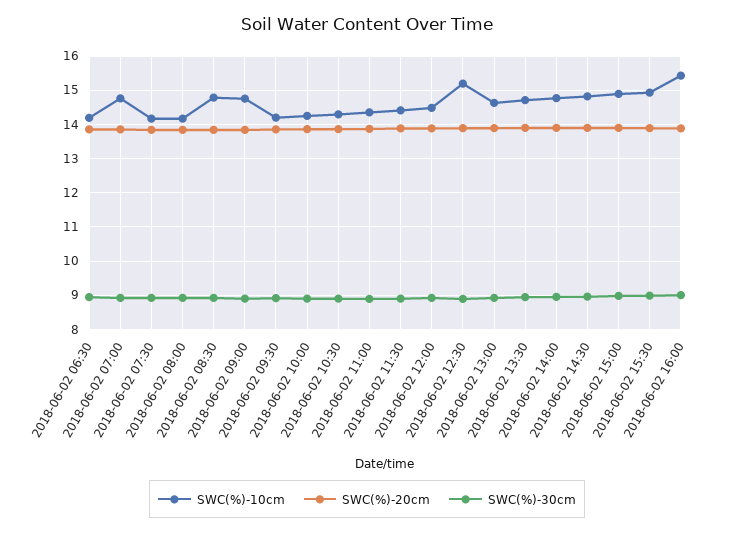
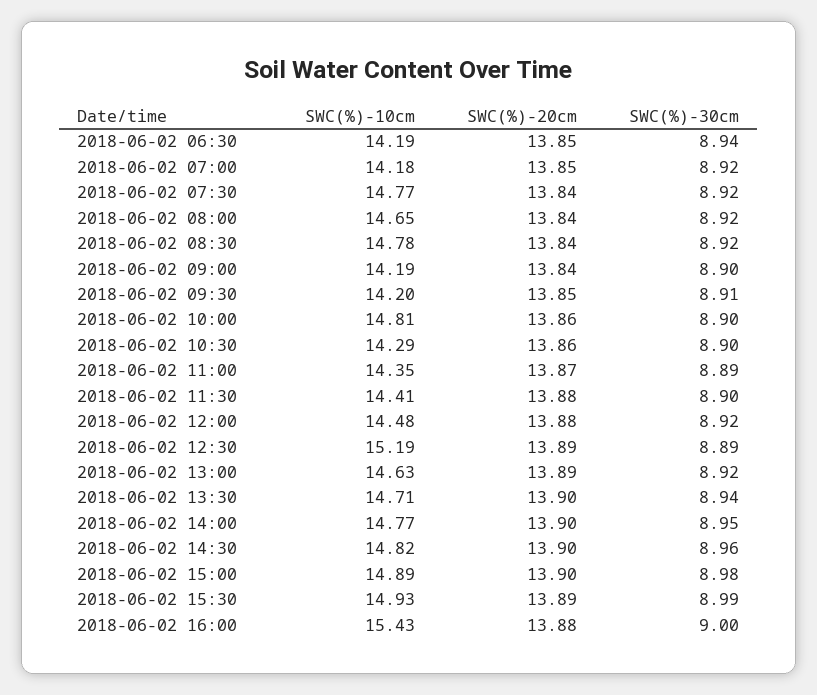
SWC(%)-10cm, 2018-06-02 07:00: 14.8 -> 14.18
SWC(%)-10cm, 2018-06-02 07:30: 14.2 -> 14.77
SWC(%)-10cm, 2018-06-02 08:00: 14.2 -> 14.65
SWC(%)-10cm, 2018-06-02 09:00: 14.8 -> 14.19
SWC(%)-10cm, 2018-06-02 10:00: 14.2 -> 14.81

